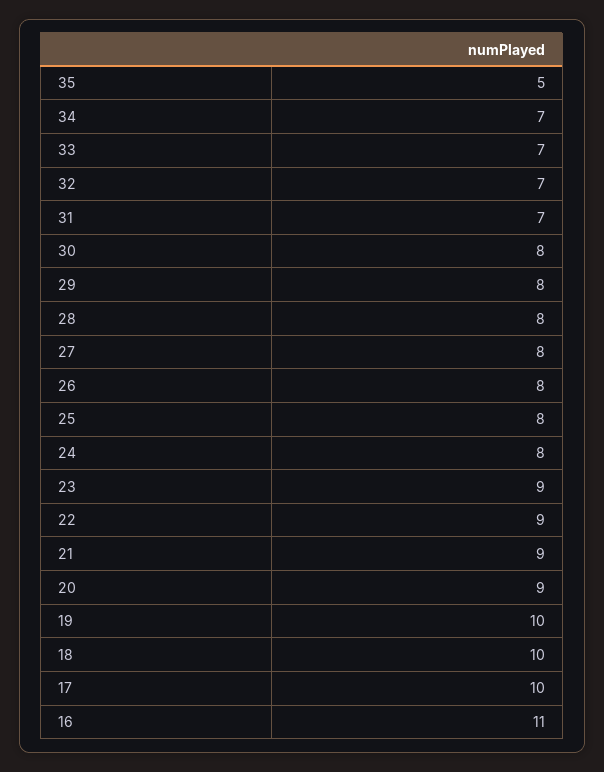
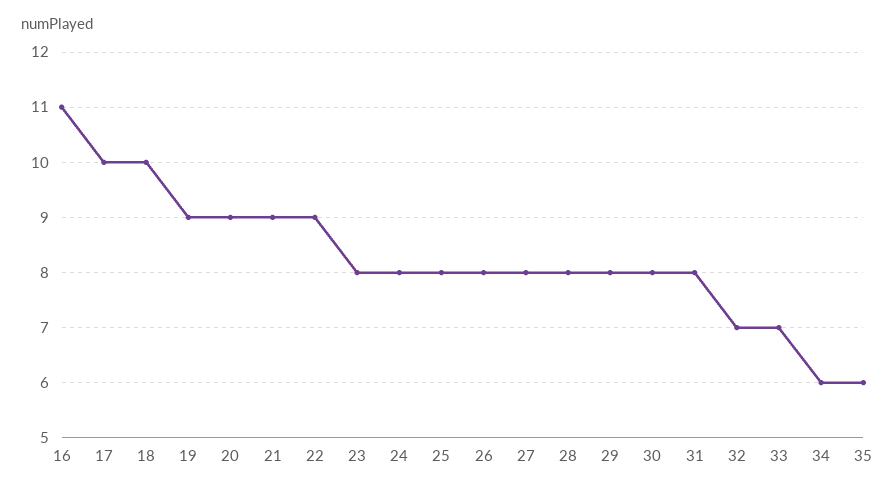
35: 5 -> 6
34: 7 -> 6
31: 7 -> 8
23: 9 -> 8
19: 10 -> 9

